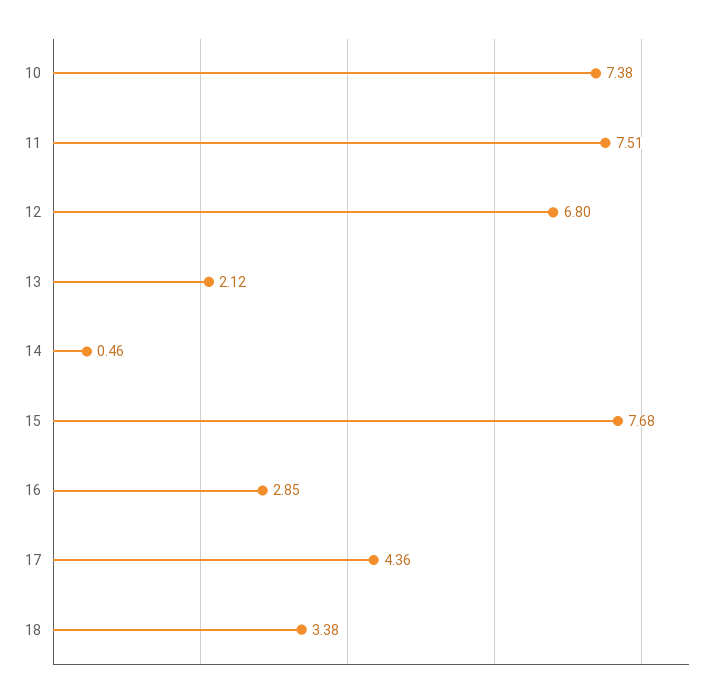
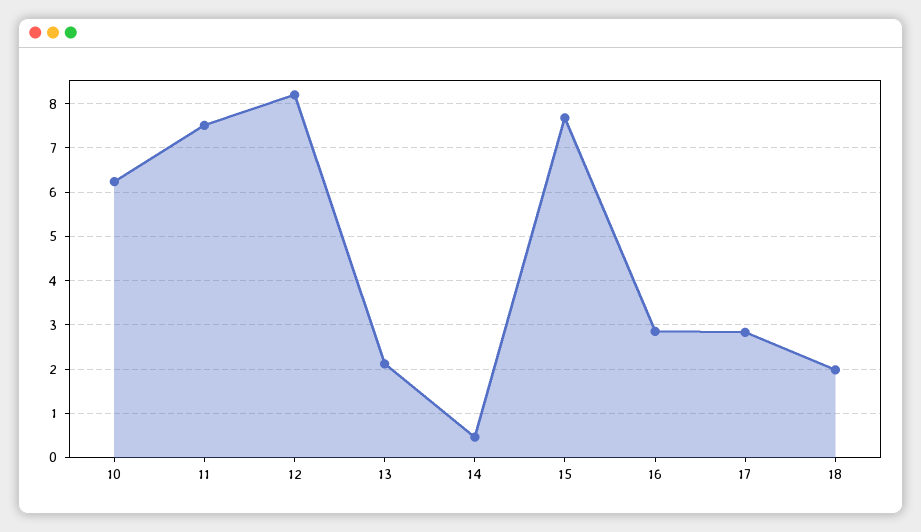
10: 7.38 -> 6.2
12: 6.8 -> 8.2
17: 4.36 -> 2.8
18: 3.38 -> 2

